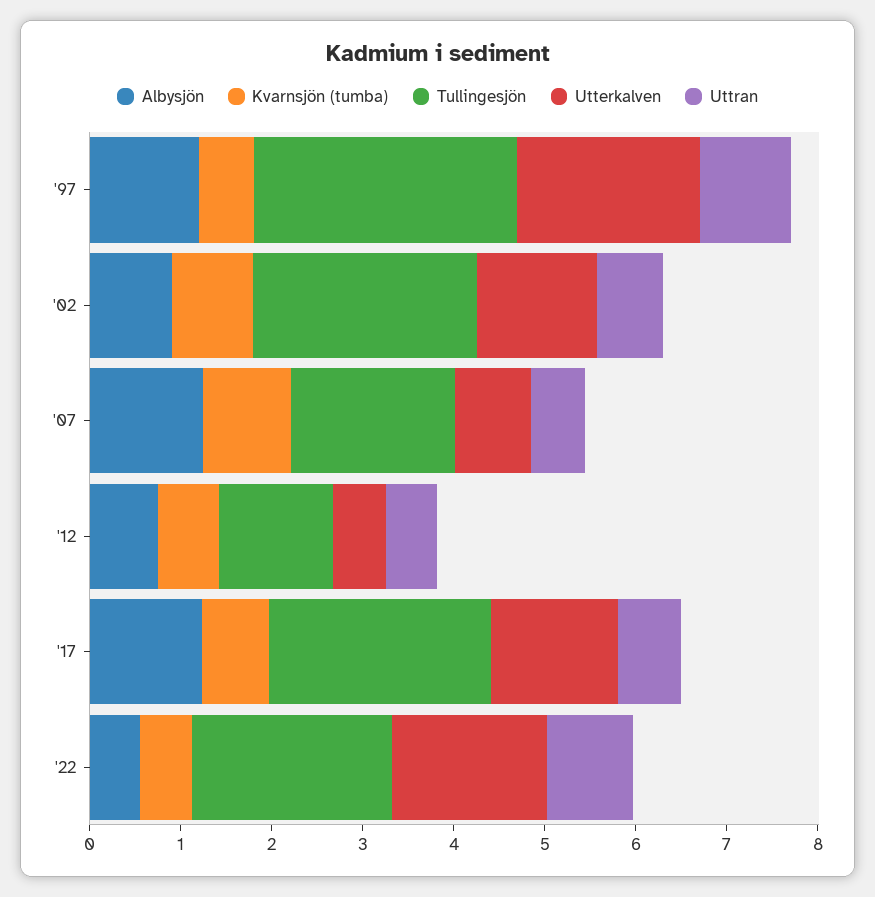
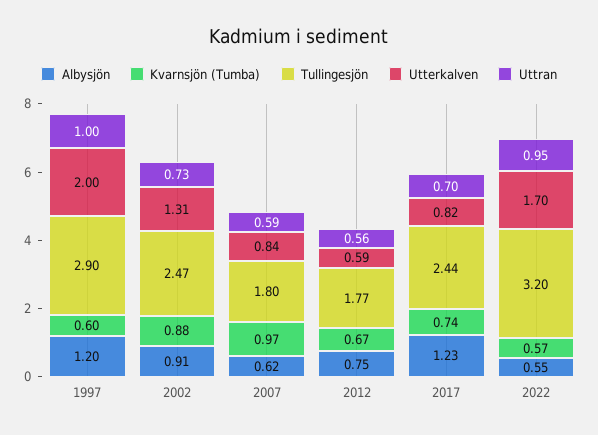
Albysjön, '07: 1.2 -> 0.62
Tullingesjön, '12: 1.2 -> 1.77
Utterkalven, '17: 1.4 -> 0.82
Tullingesjön, '22: 2.2 -> 3.2

